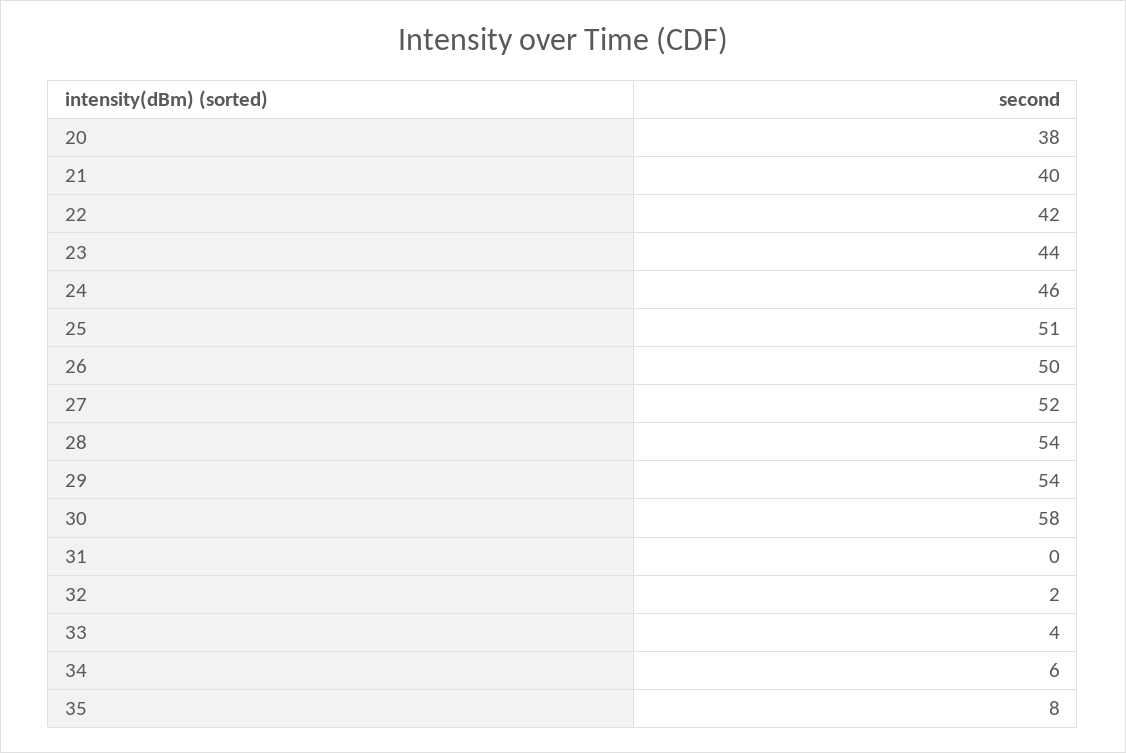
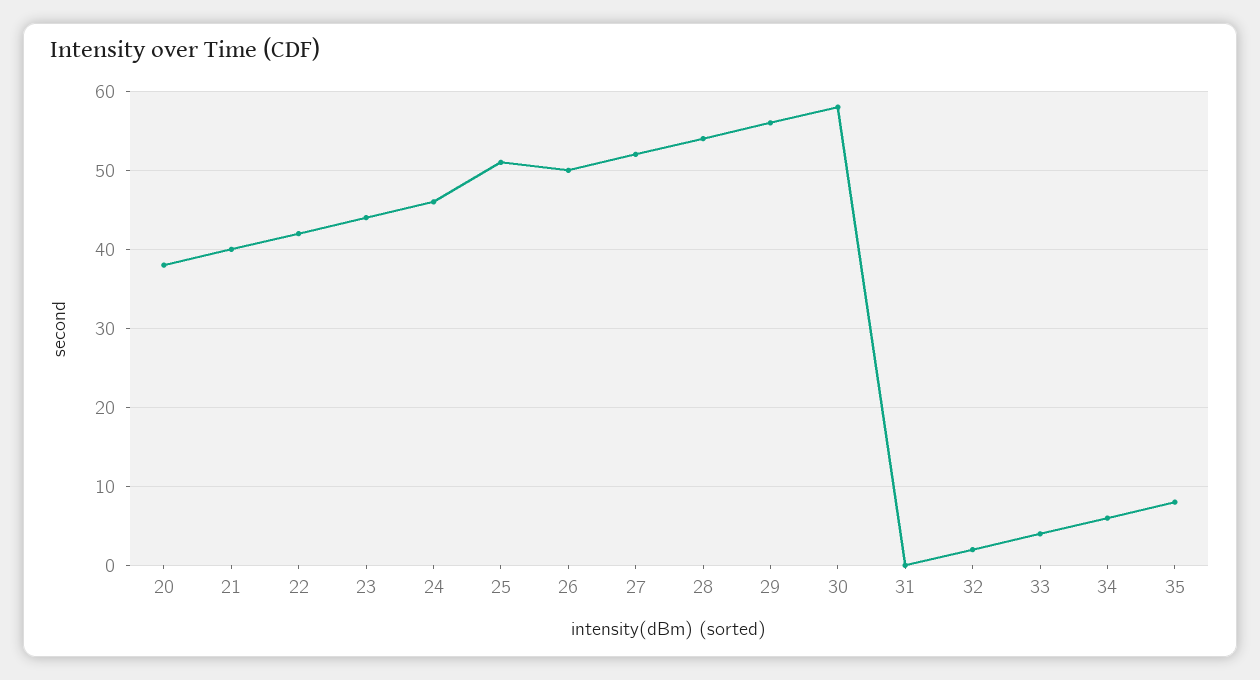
29: 54 -> 56

